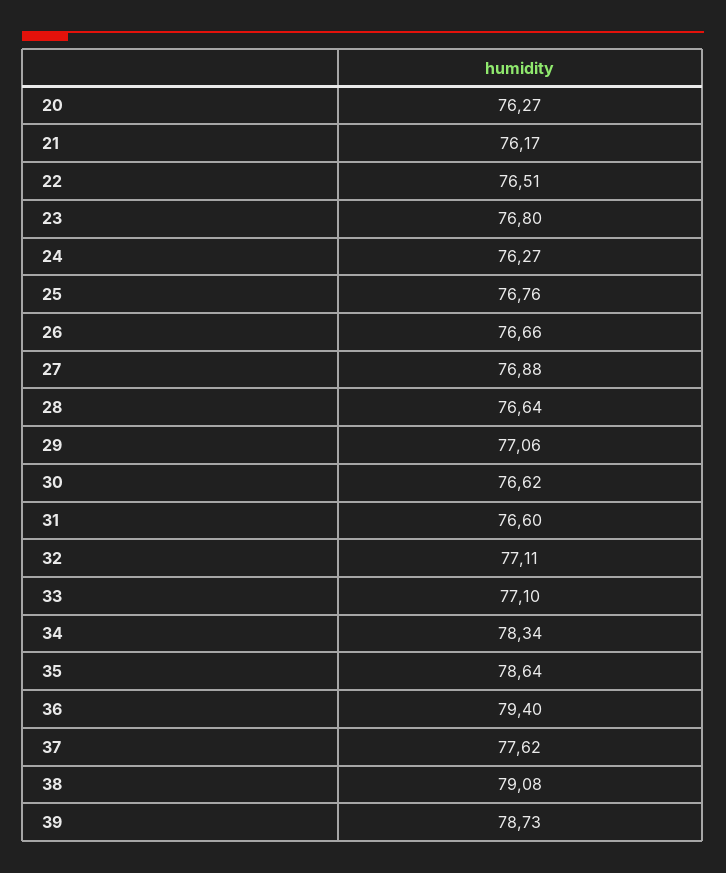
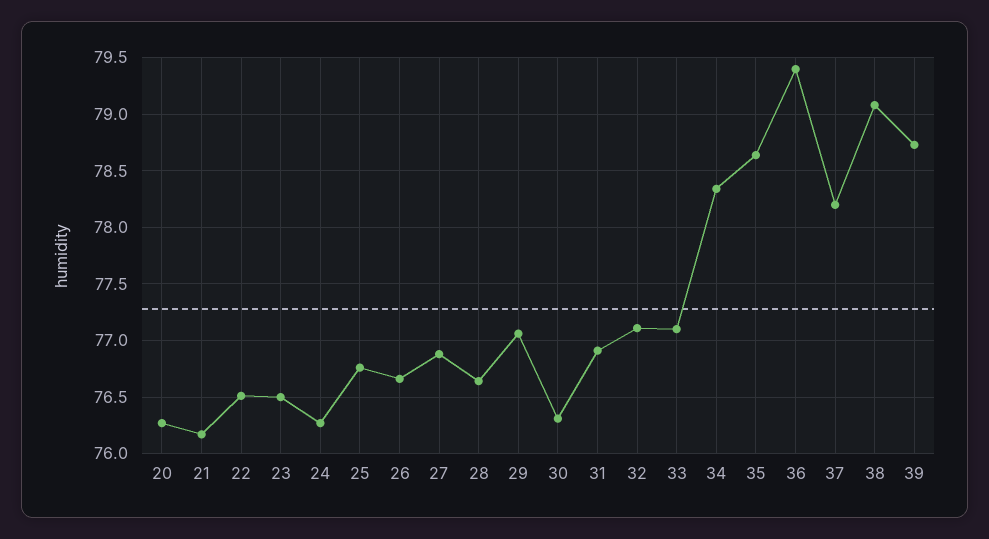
23: 76.8 -> 76.5
30: 76.62 -> 76.3
31: 76.6 -> 76.9
37: 77.62 -> 78.2

